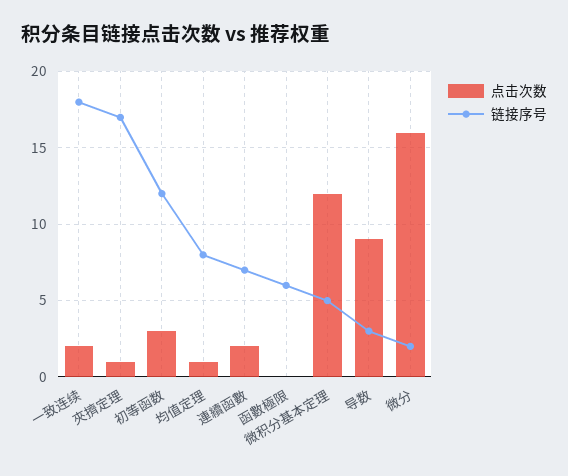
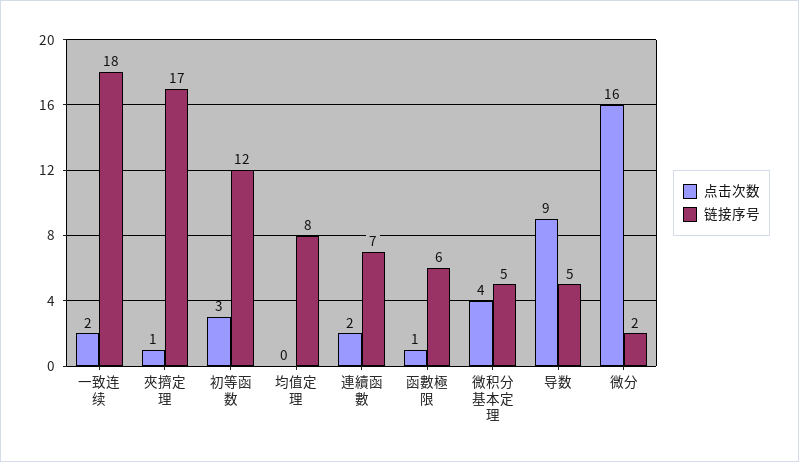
点击次数, 均值定理: 1 -> 0
点击次数, 函數極限: 0 -> 1
点击次数, 微积分基本定理: 12 -> 4
链接序号, 导数: 3 -> 5

